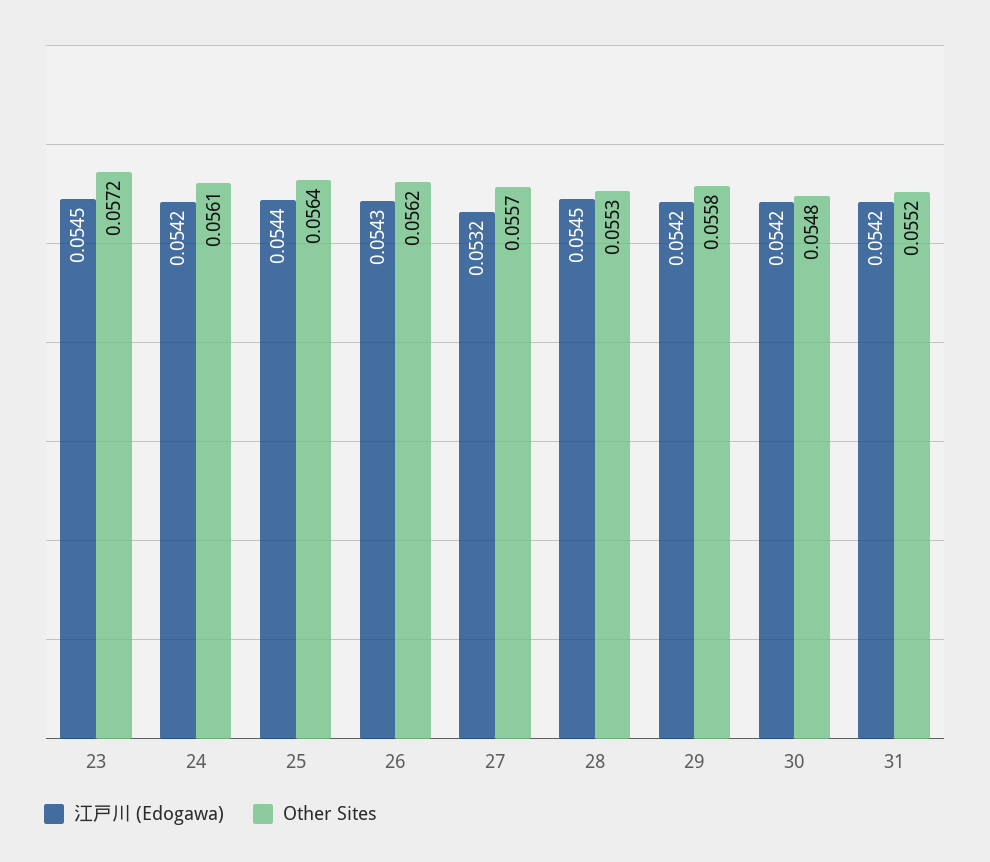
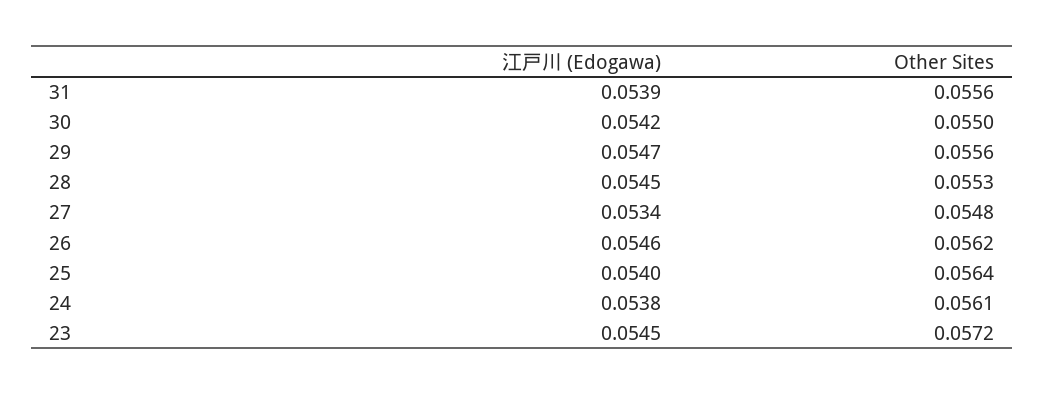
江戸川 (Edogawa), 24: 0.0542 -> 0.0538
江戸川 (Edogawa), 25: 0.0544 -> 0.054
江戸川 (Edogawa), 26: 0.0543 -> 0.0546
江戸川 (Edogawa), 27: 0.0532 -> 0.0534
Other Sites, 27: 0.0557 -> 0.0548
江戸川 (Edogawa), 29: 0.0542 -> 0.0547
Other Sites, 29: 0.0558 -> 0.0556
Other Sites, 30: 0.0548 -> 0.055
江戸川 (Edogawa), 31: 0.0542 -> 0.0539
Other Sites, 31: 0.0552 -> 0.0556

